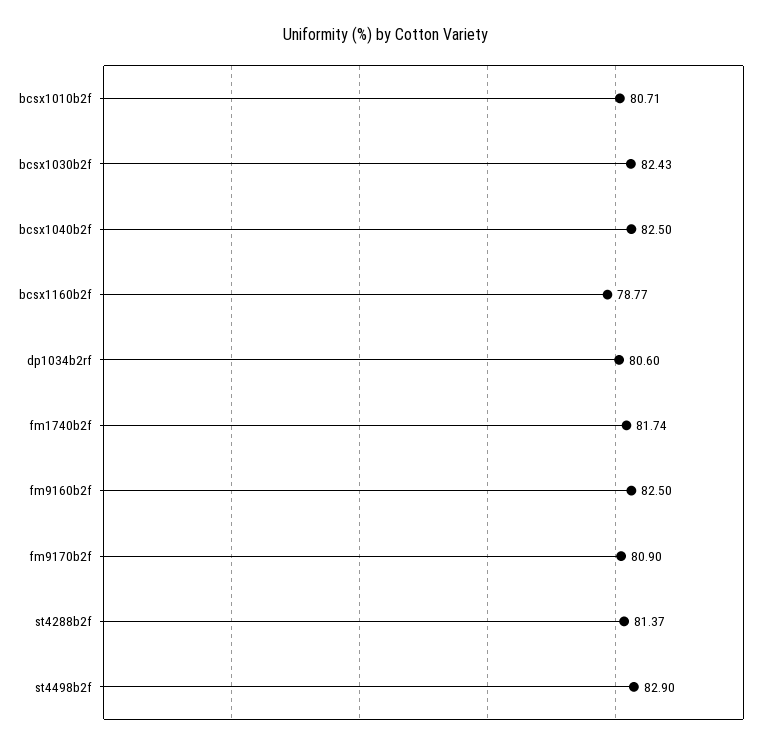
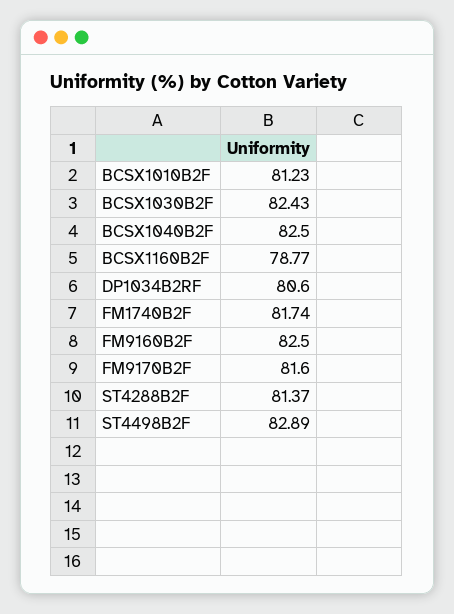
bcsx1010b2f: 80.71 -> 81.23
fm9170b2f: 80.9 -> 81.6
st4498b2f: 82.9 -> 82.89

